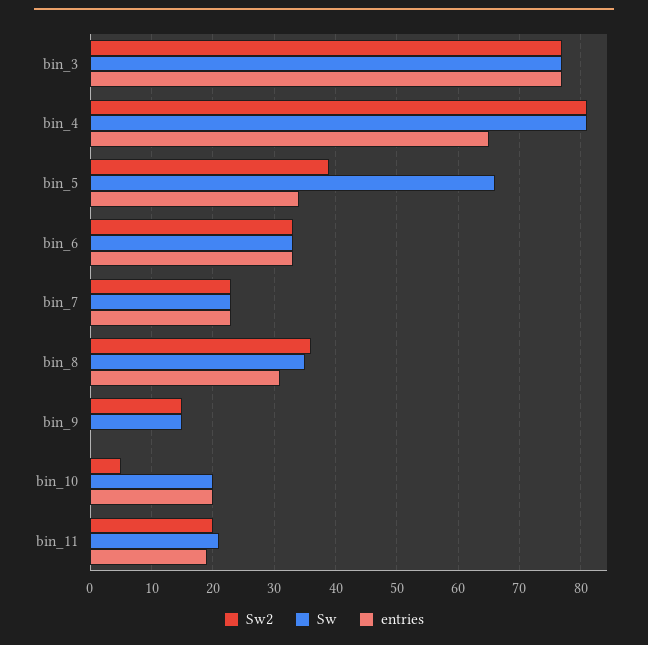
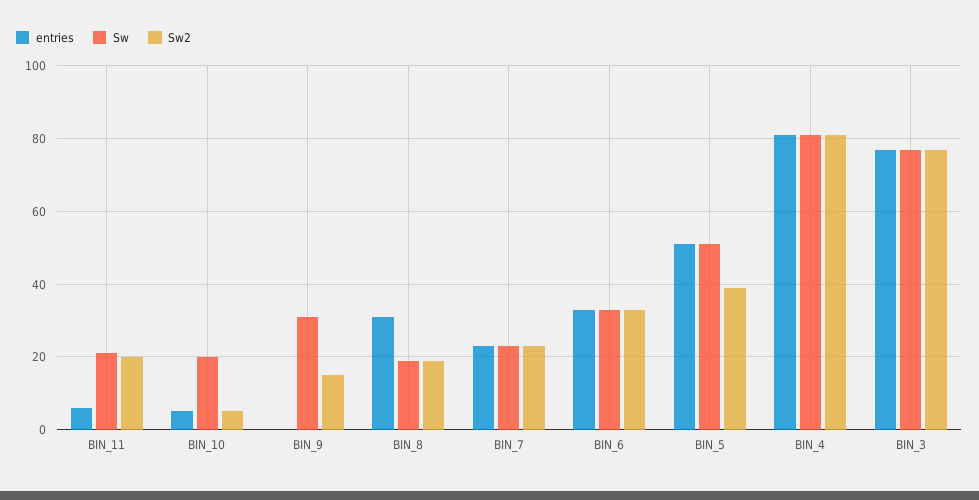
entries, bin_4: 65 -> 80
Sw, bin_5: 66 -> 50
entries, bin_5: 34 -> 50
Sw2, bin_8: 36 -> 20
Sw, bin_8: 35 -> 20
Sw, bin_9: 15 -> 30
entries, bin_10: 20 -> 5
entries, bin_11: 19 -> 5

